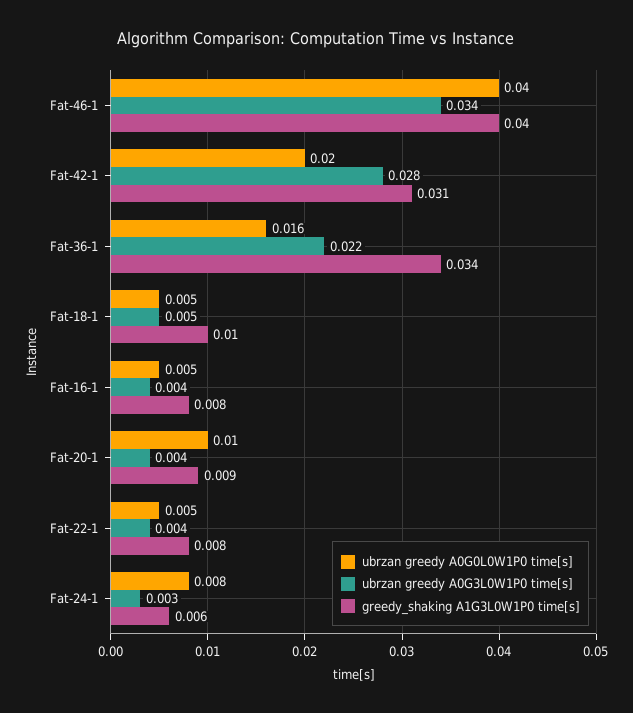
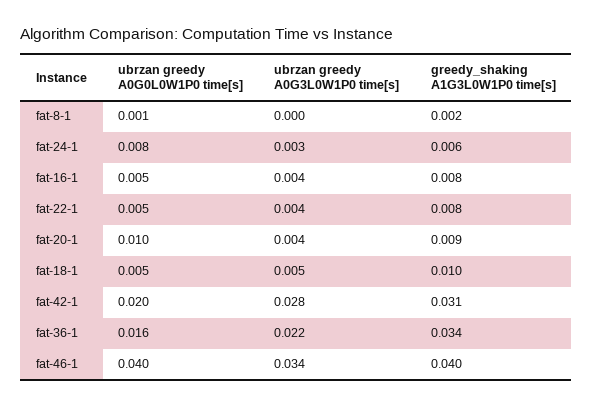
ubrzan greedy A0G0L0W1P0 time[s], fat-8-1: none -> 0.001
ubrzan greedy A0G3L0W1P0 time[s], fat-8-1: none -> 0
greedy_shaking A1G3L0W1P0 time[s], fat-8-1: none -> 0.002

